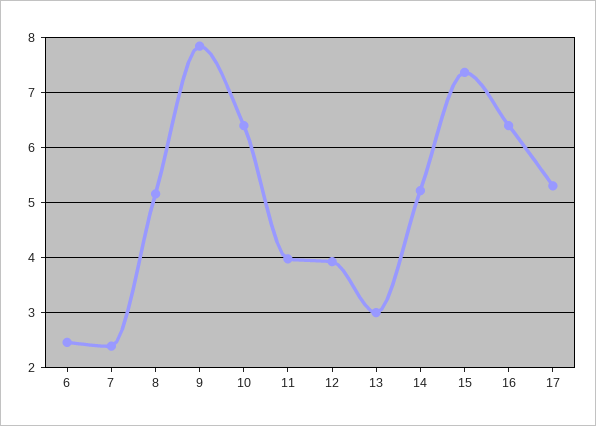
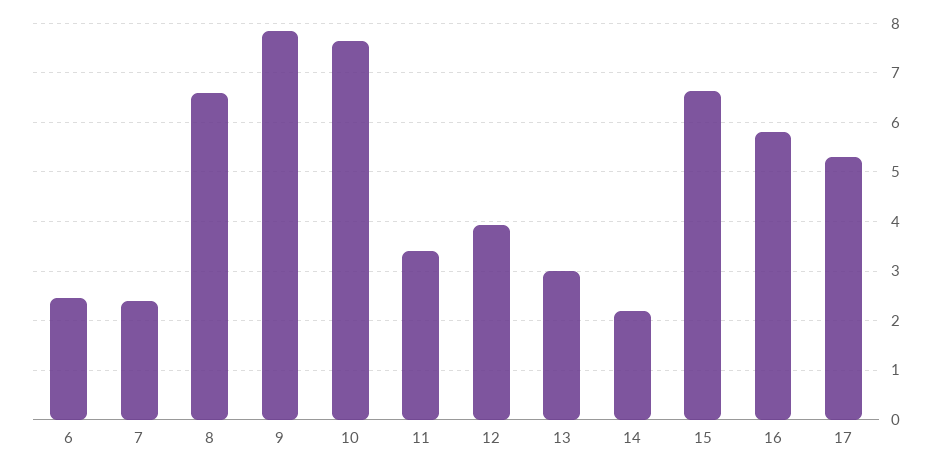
8: 5.2 -> 6.6
10: 6.4 -> 7.6
11: 4 -> 3.4
14: 5.2 -> 2.2
15: 7.4 -> 6.6
16: 6.4 -> 5.8

